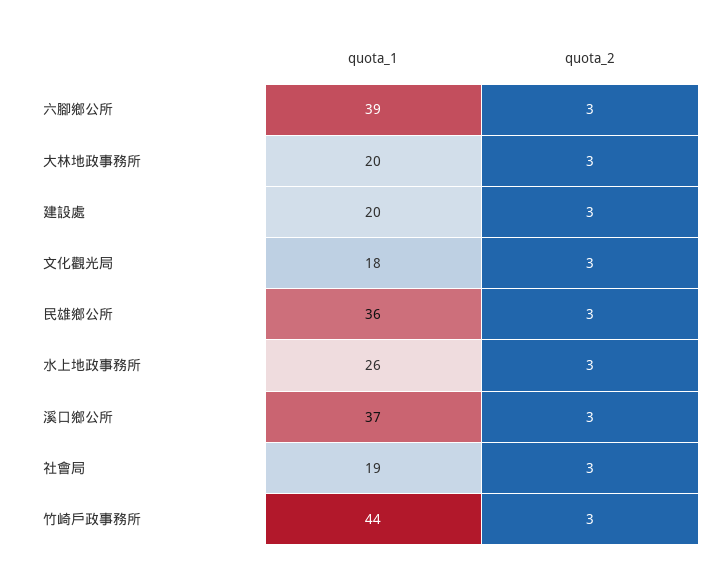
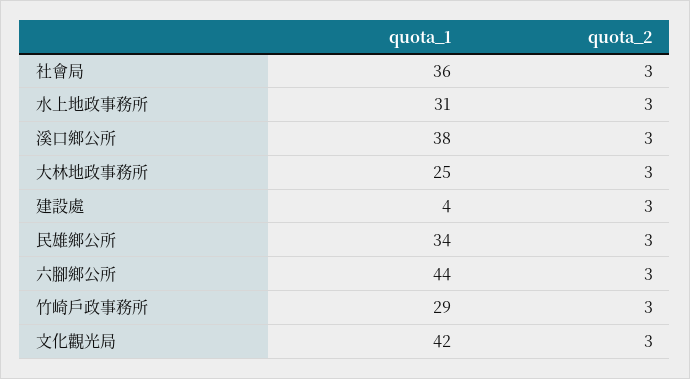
quota_1, 六腳鄉公所: 39 -> 44
quota_1, 大林地政事務所: 20 -> 25
quota_1, 建設處: 20 -> 4
quota_1, 文化觀光局: 18 -> 42
quota_1, 民雄鄉公所: 36 -> 34
quota_1, 水上地政事務所: 26 -> 31
quota_1, 溪口鄉公所: 37 -> 38
quota_1, 社會局: 19 -> 36
quota_1, 竹崎戶政事務所: 44 -> 29

